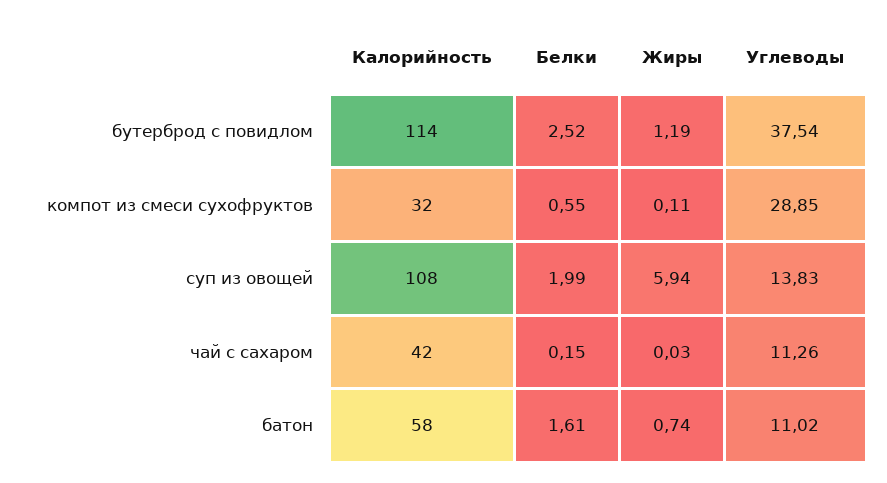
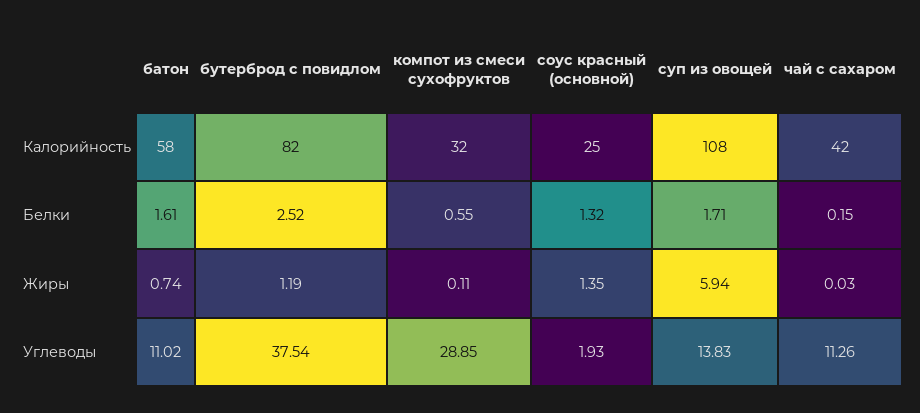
Калорийность, бутерброд с повидлом: 114 -> 82
Белки, суп из овощей: 1.99 -> 1.71
Калорийность, соус красный (основной): none -> 25
Белки, соус красный (основной): none -> 1.32
Жиры, соус красный (основной): none -> 1.35
Углеводы, соус красный (основной): none -> 1.93

